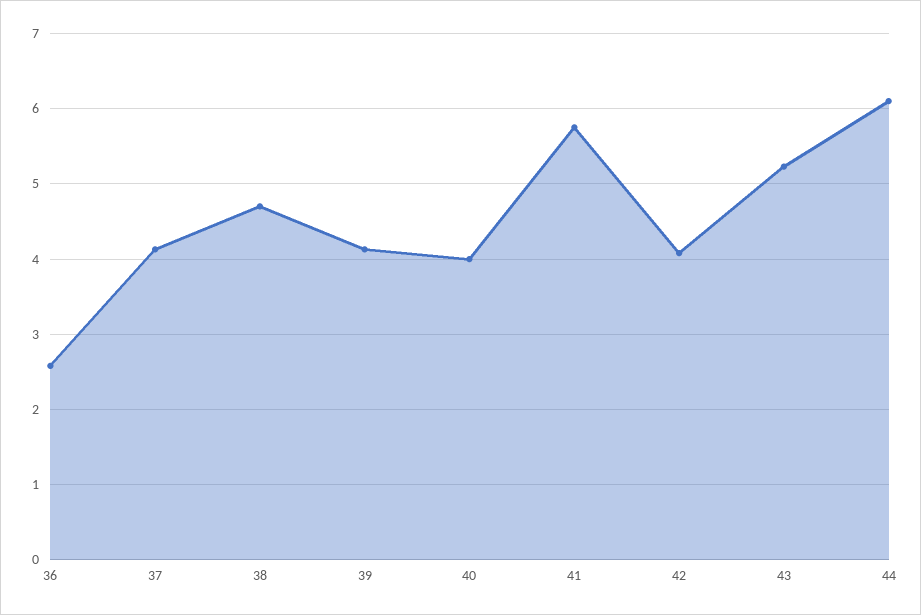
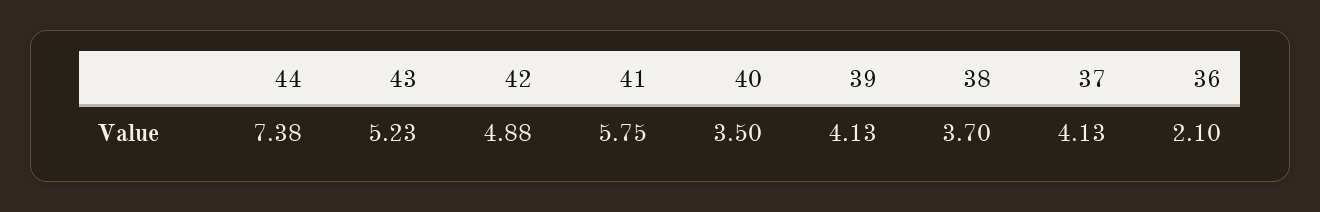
36: 2.6 -> 2.1
38: 4.7 -> 3.7
40: 4 -> 3.5
42: 4.1 -> 4.88
44: 6.1 -> 7.38

